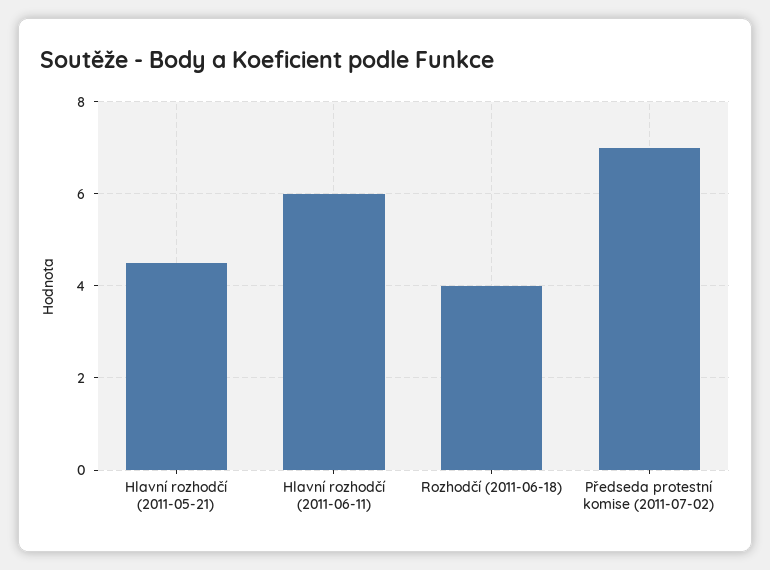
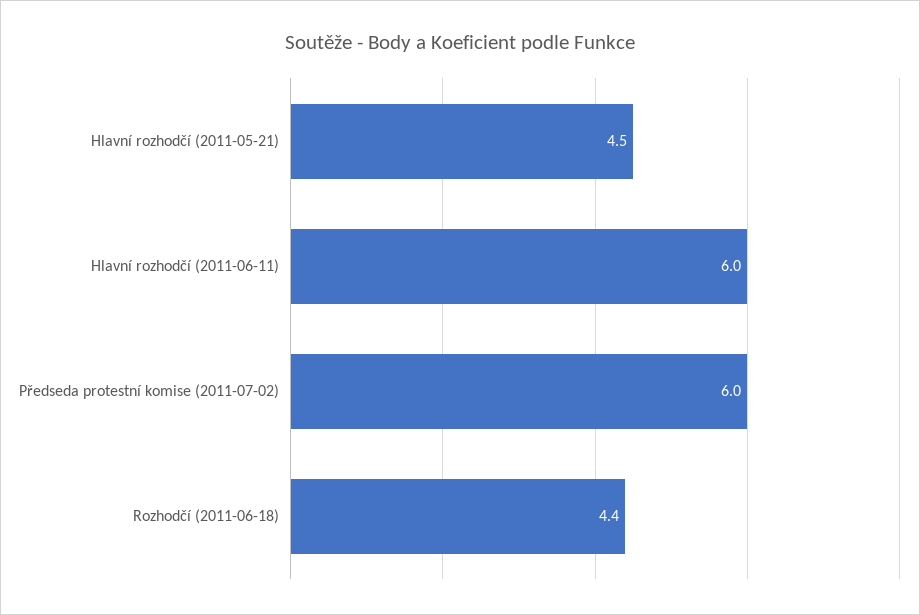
Rozhodčí (2011-06-18): 4 -> 4.4
Předseda protestní komise (2011-07-02): 7 -> 6

